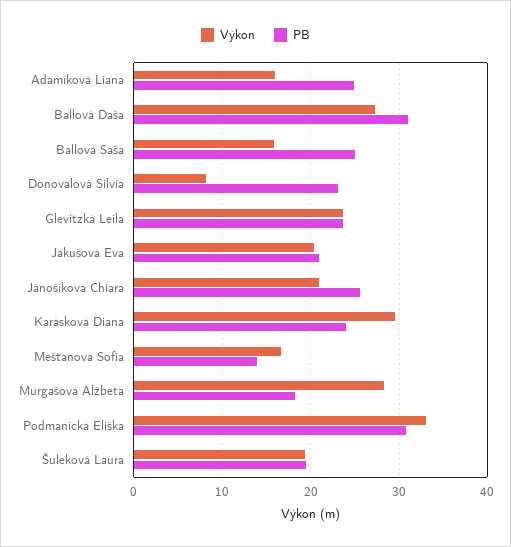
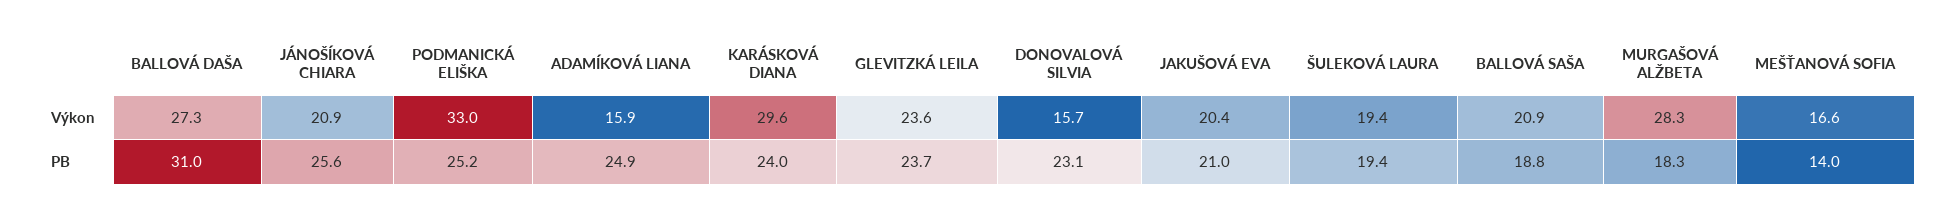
Výkon, Ballová Saša: 16 -> 20.9
PB, Ballová Saša: 25 -> 18.8
Výkon, Donovalová Silvia: 8 -> 15.7
PB, Podmanická Eliška: 31 -> 25.2

